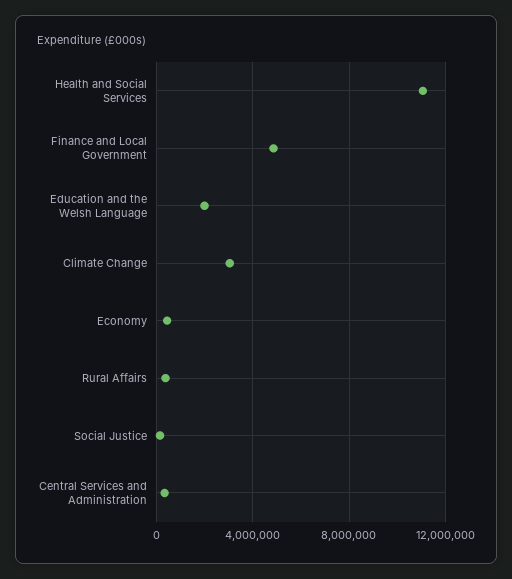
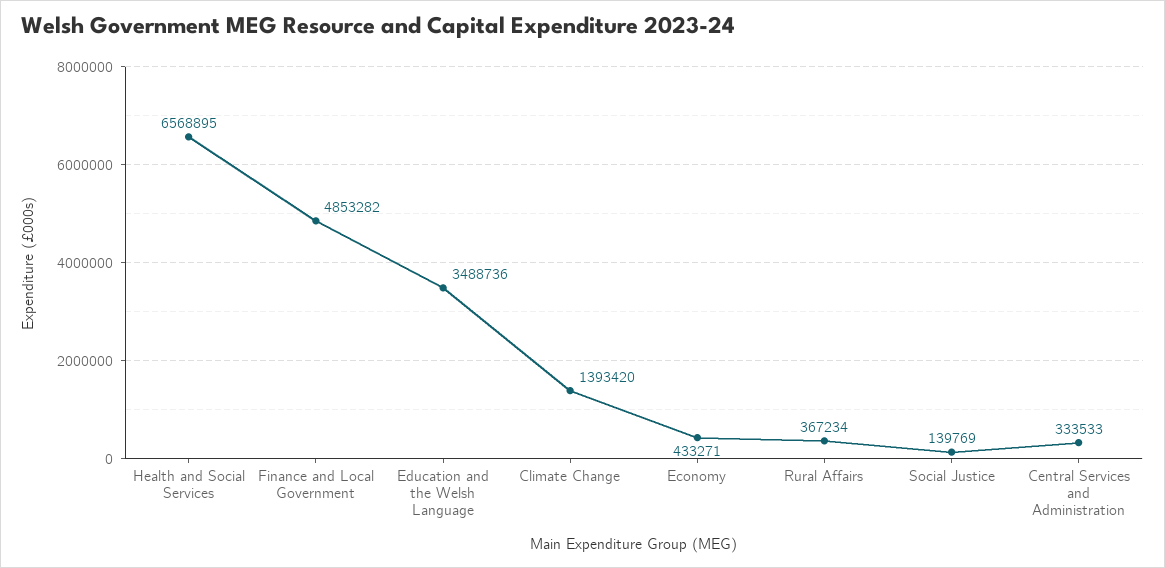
Health and Social Services: 11000000 -> 6568895
Education and the Welsh Language: 2000000 -> 3488736
Climate Change: 3000000 -> 1393420

